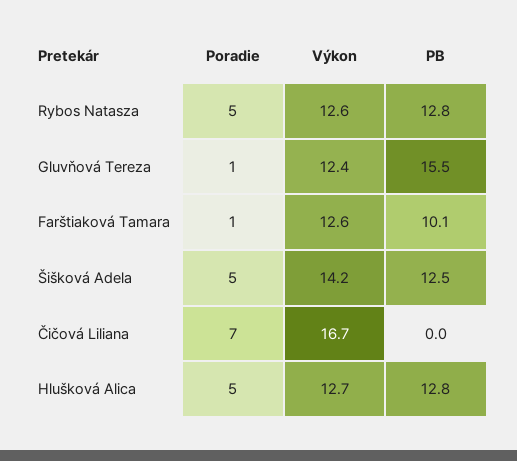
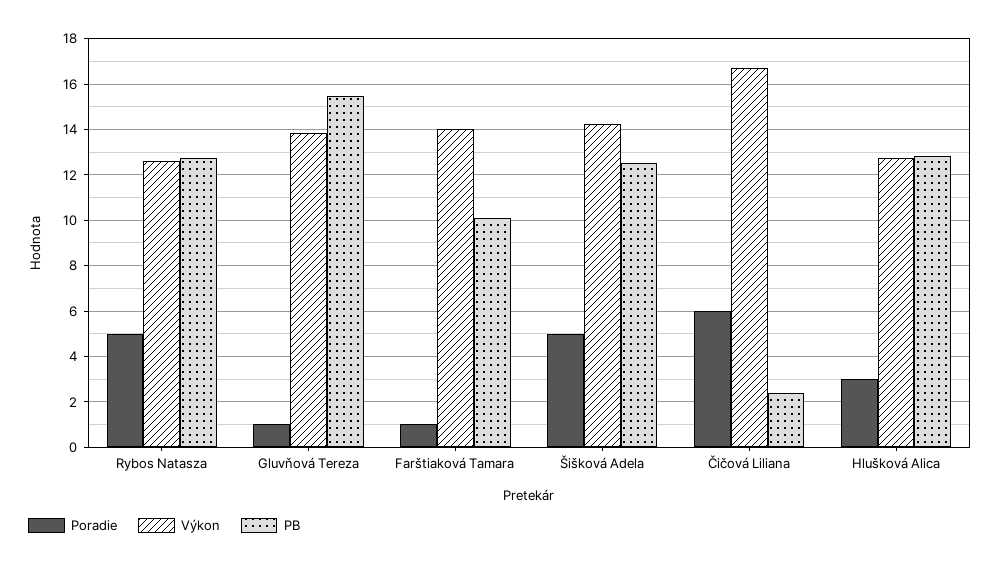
Výkon, Gluvňová Tereza: 12.4 -> 14
Výkon, Farštiaková Tamara: 12.6 -> 14
Poradie, Čičová Liliana: 7 -> 6
PB, Čičová Liliana: 0 -> 2.5
Poradie, Hlušková Alica: 5 -> 3

